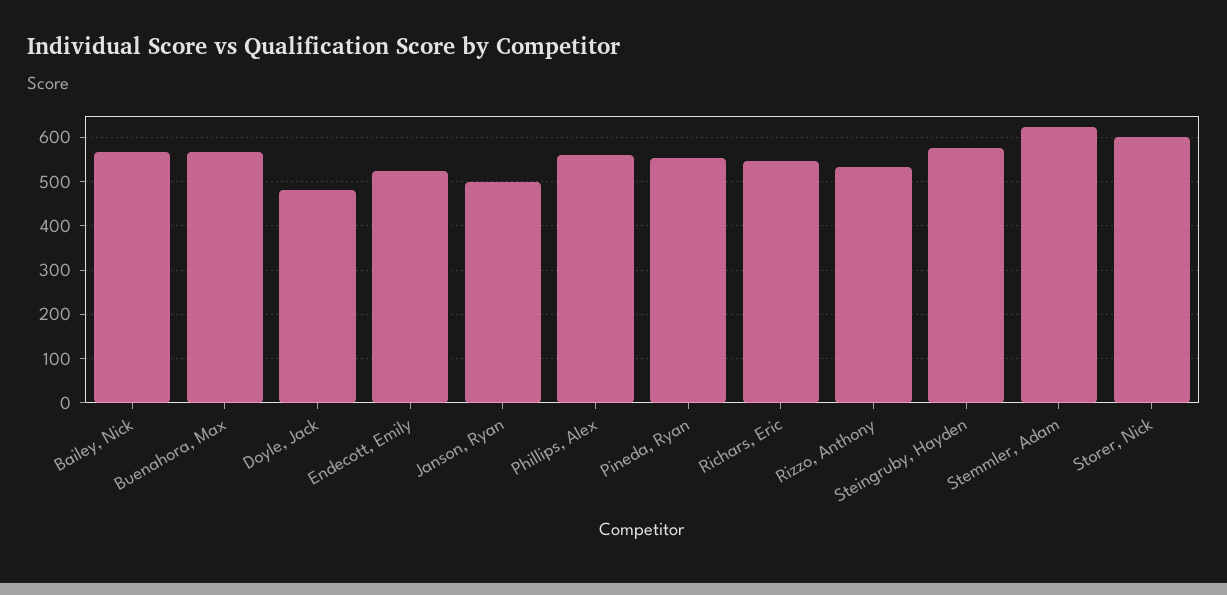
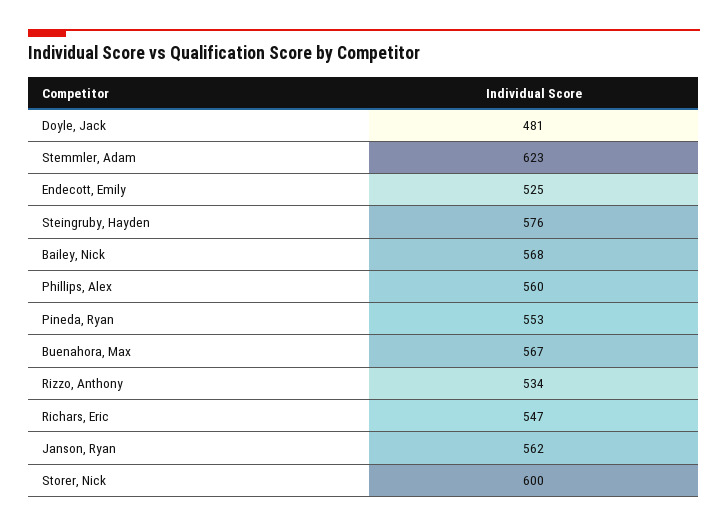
Janson, Ryan: 500 -> 562

